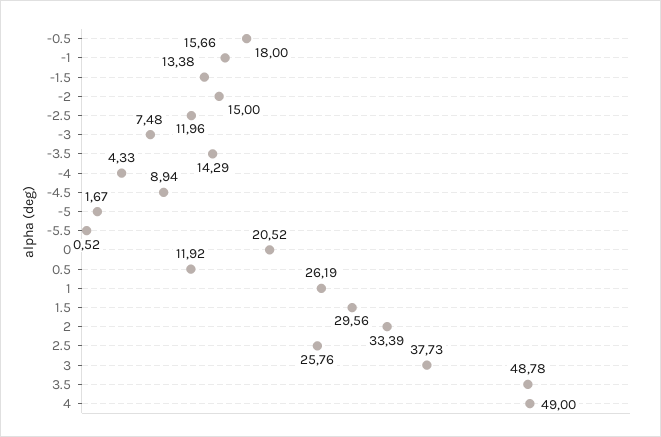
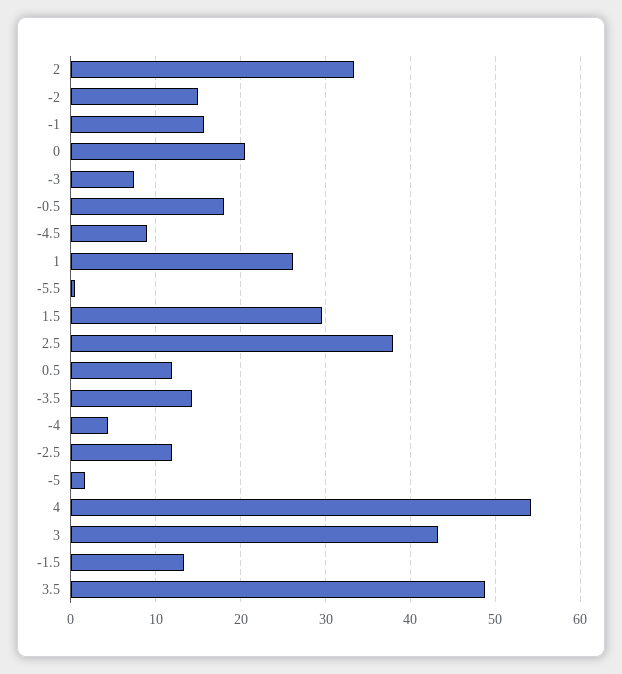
2.5: 25.76 -> 38
3: 37.73 -> 43
4: 49 -> 54

